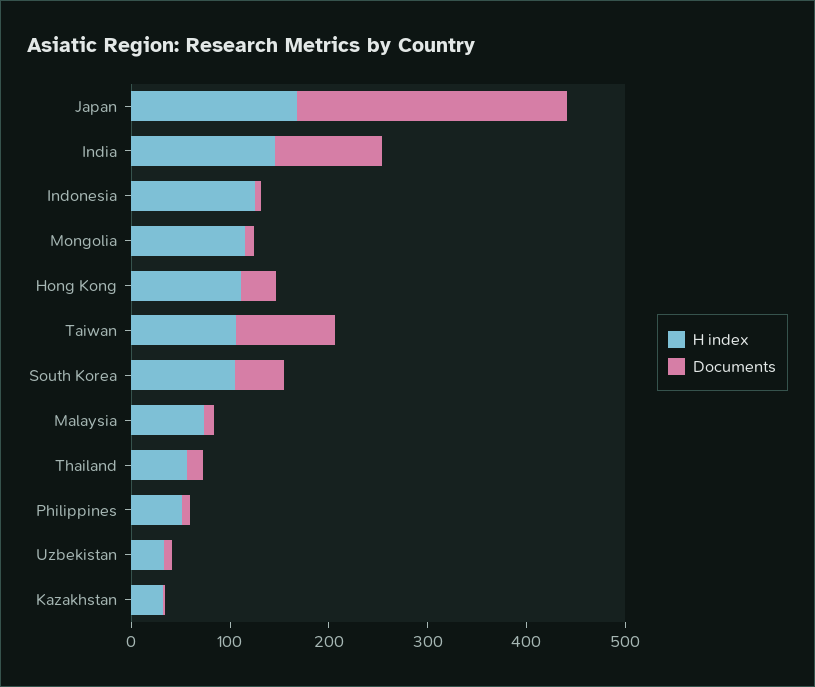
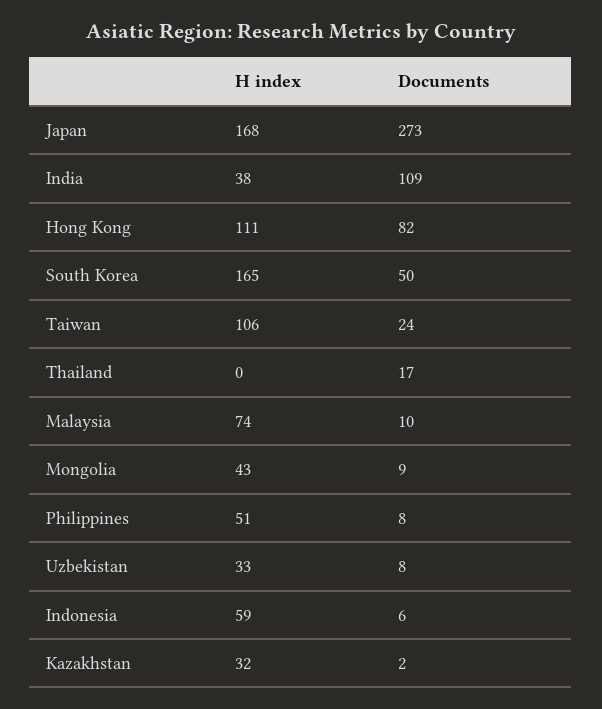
H index, India: 140 -> 38
H index, Indonesia: 120 -> 59
H index, Mongolia: 120 -> 43
Documents, Hong Kong: 40 -> 82
Documents, Taiwan: 100 -> 24
H index, South Korea: 100 -> 165
H index, Thailand: 60 -> 0

